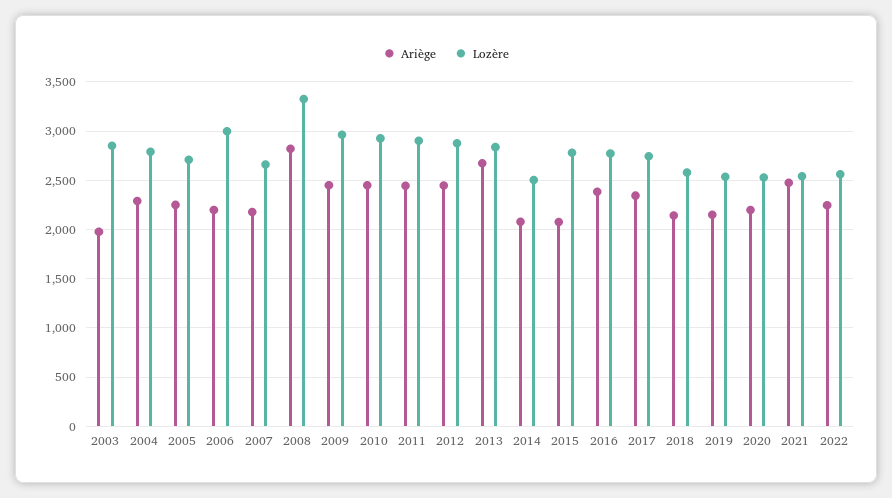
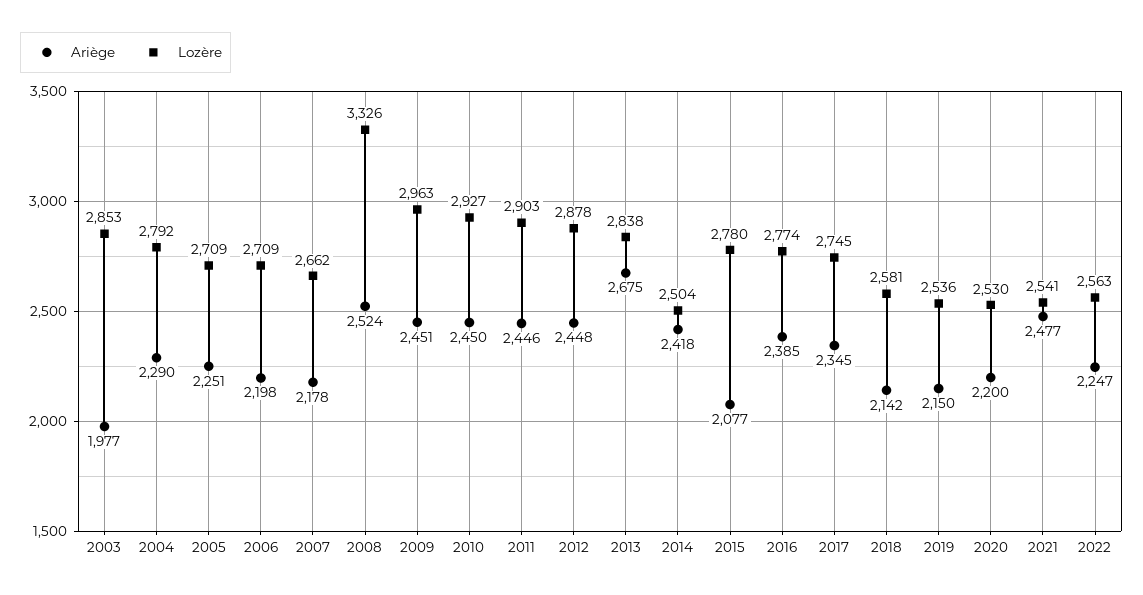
Lozère, 2006: 3000 -> 2709
Ariège, 2008: 2800 -> 2524
Ariège, 2014: 2100 -> 2418

